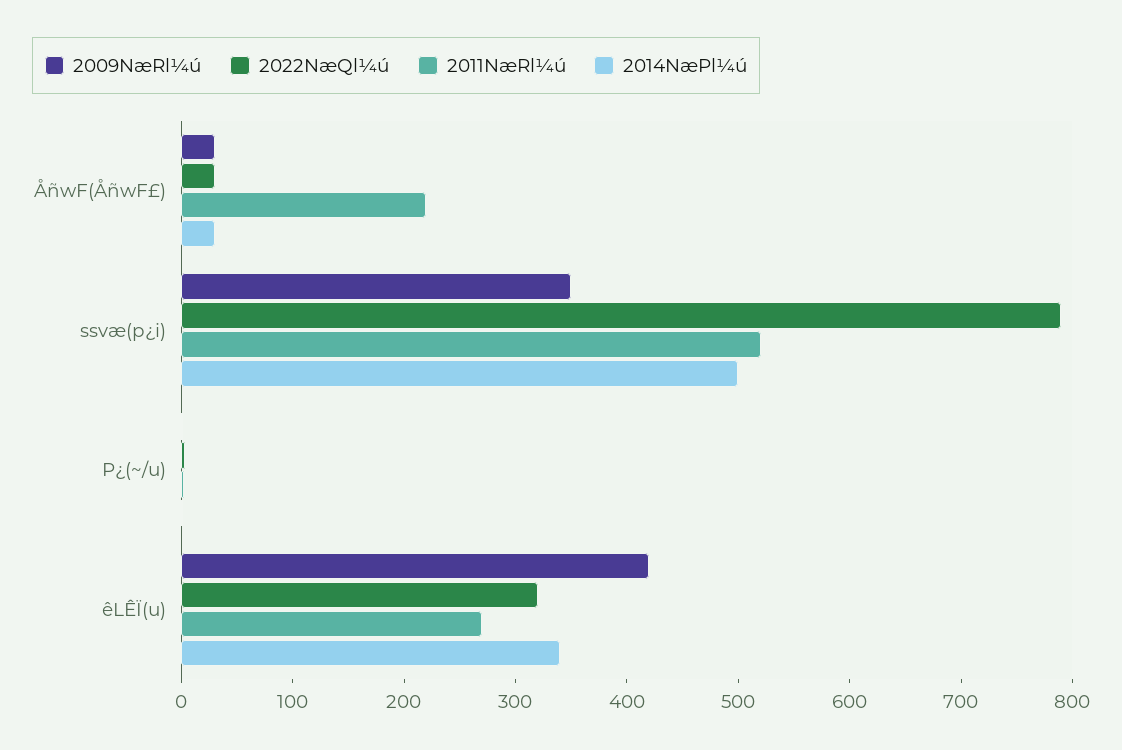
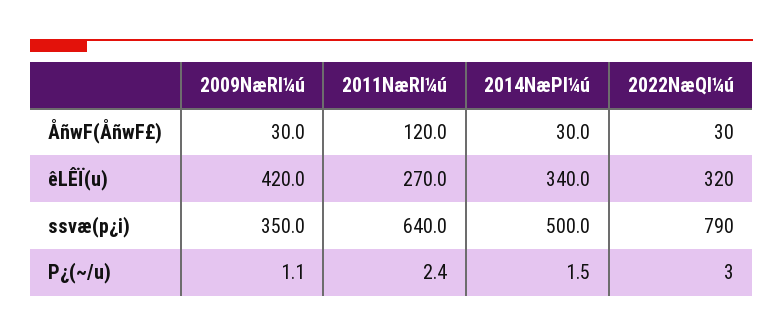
2011NæRl¼ú, ÅñwF(ÅñwF£): 220 -> 120
2011NæRl¼ú, ssvæ(p¿i): 520 -> 640

